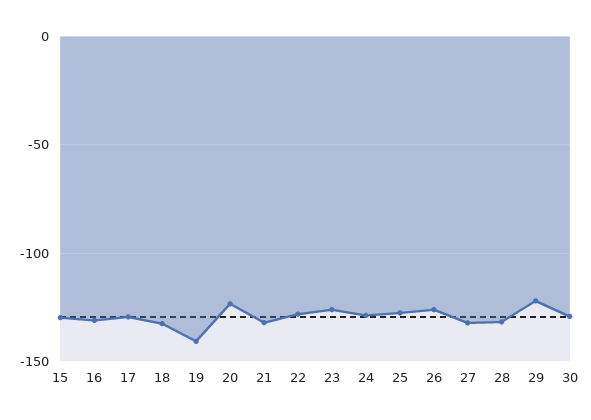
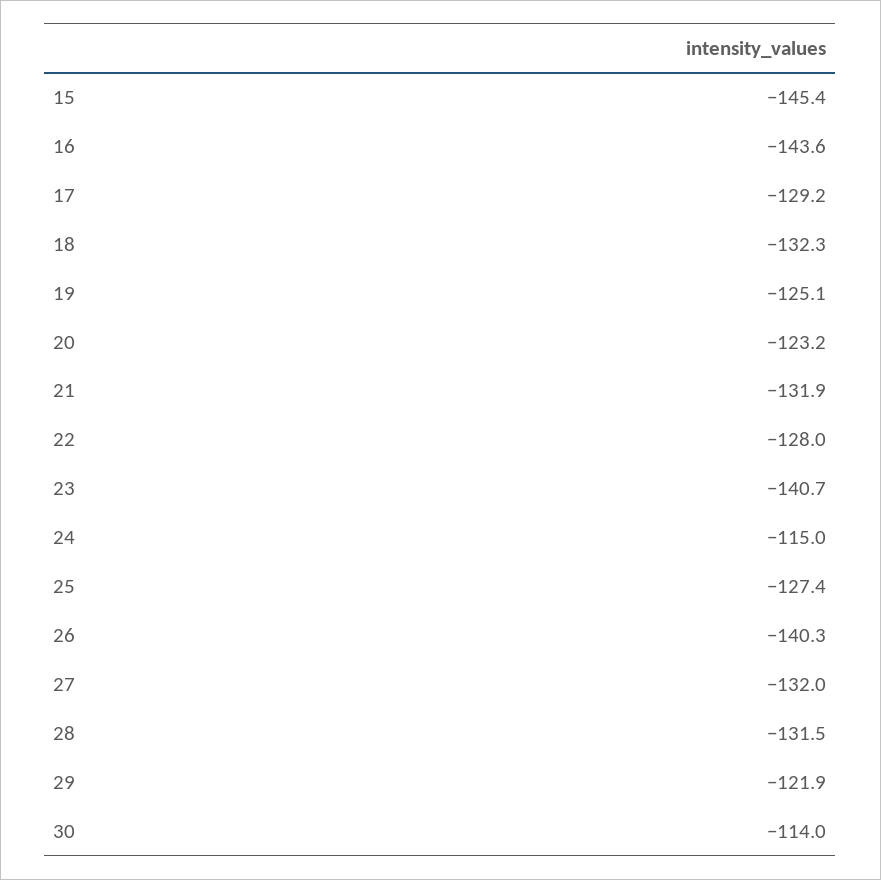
15: -130 -> -145.4
16: -130 -> -143.6
19: -140 -> -125.1
23: -125 -> -140.7
24: -130 -> -115
26: -125 -> -140.3
30: -130 -> -114

